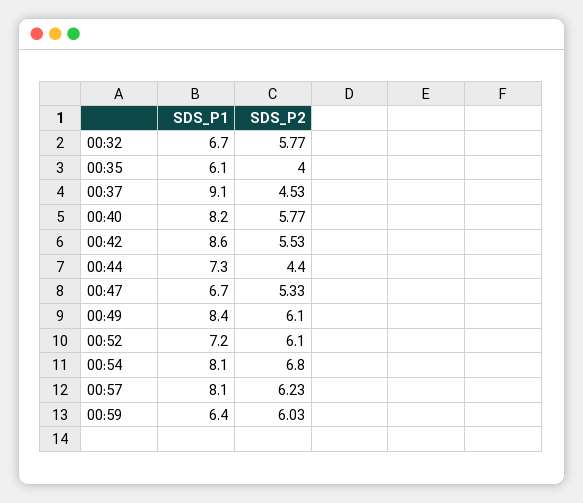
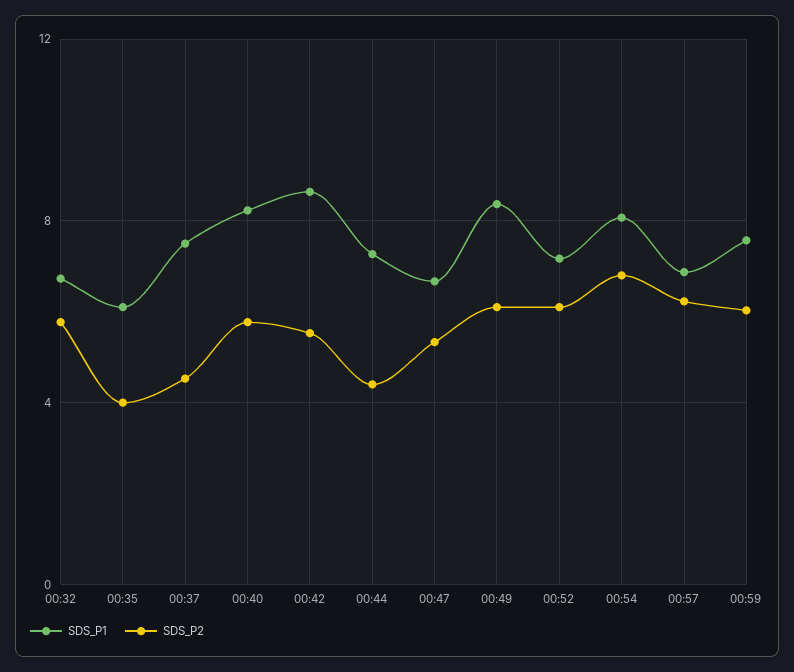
SDS_P1, 00:37: 9.1 -> 7.5
SDS_P1, 00:57: 8.1 -> 7
SDS_P1, 00:59: 6.4 -> 7.5

